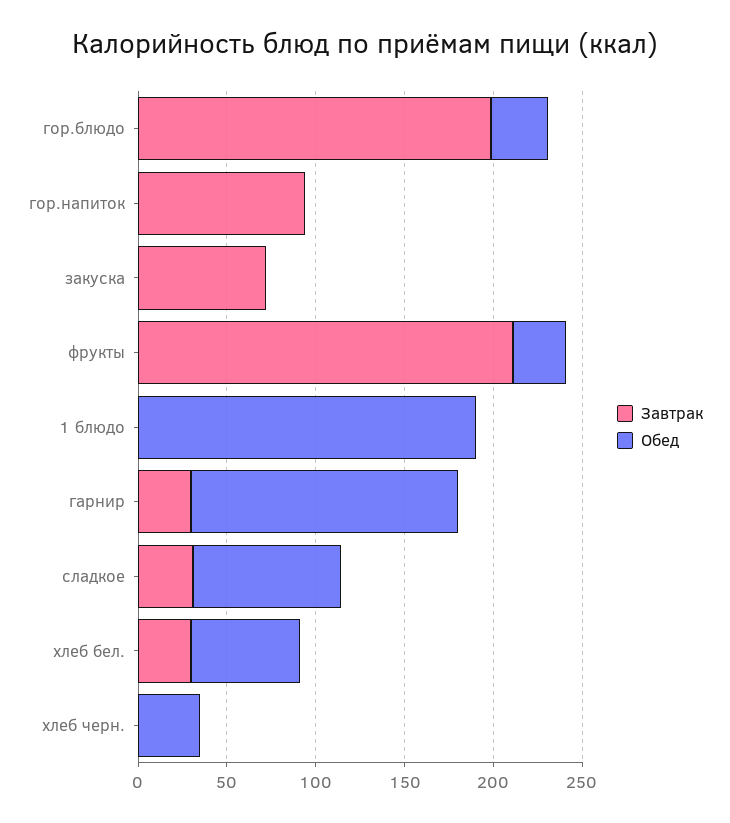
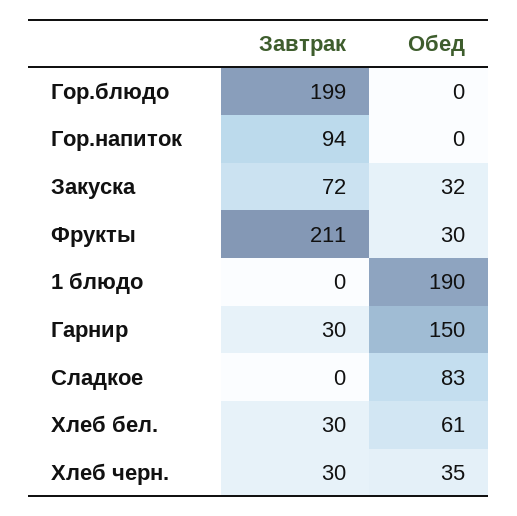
Обед, гор.блюдо: 30 -> 0
Обед, закуска: 0 -> 32
Завтрак, сладкое: 30 -> 0
Завтрак, хлеб черн.: 0 -> 30

